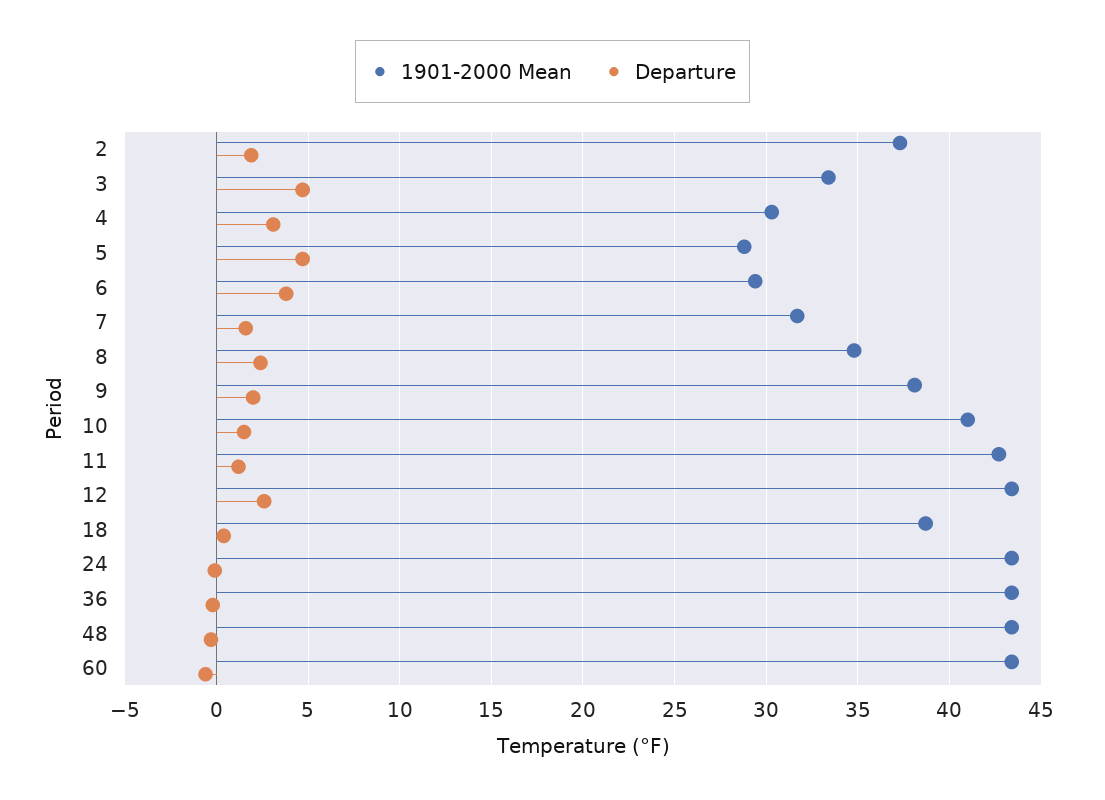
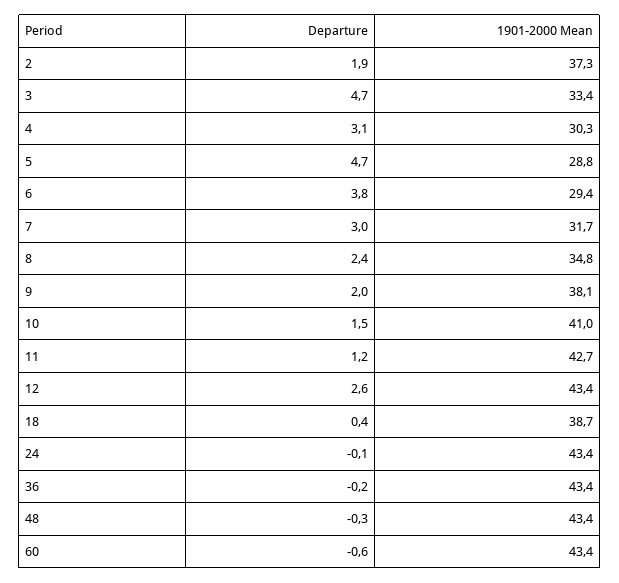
Departure, 7: 1.5 -> 3

